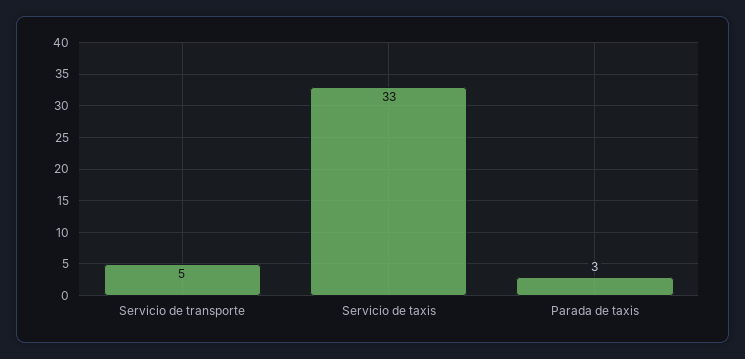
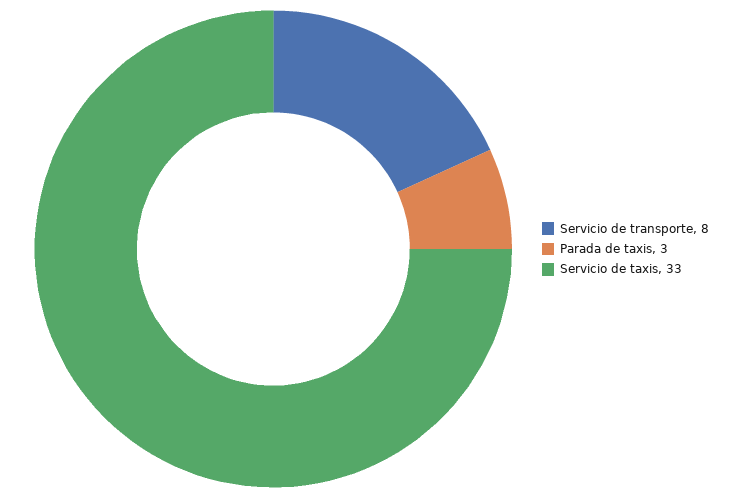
Servicio de transporte: 5 -> 8

